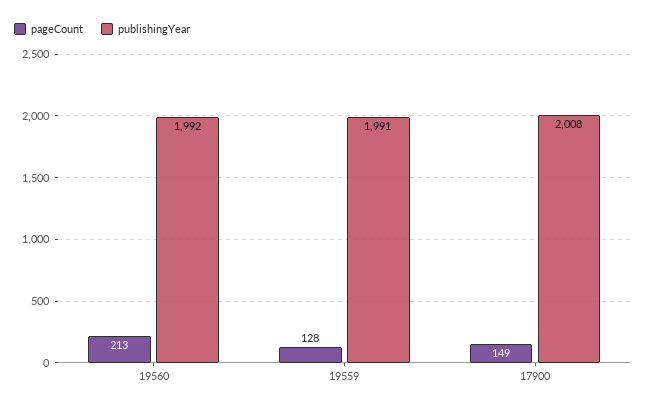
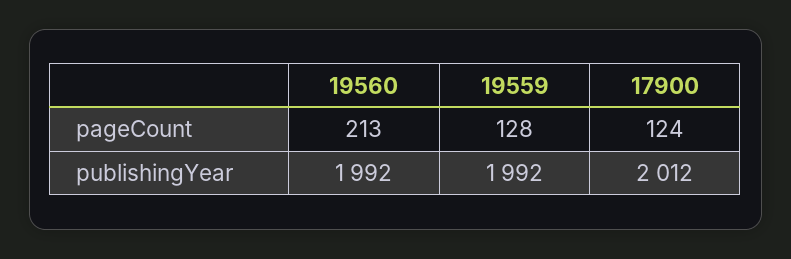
publishingYear, 19559: 1991 -> 1992
pageCount, 17900: 149 -> 124
publishingYear, 17900: 2008 -> 2012

